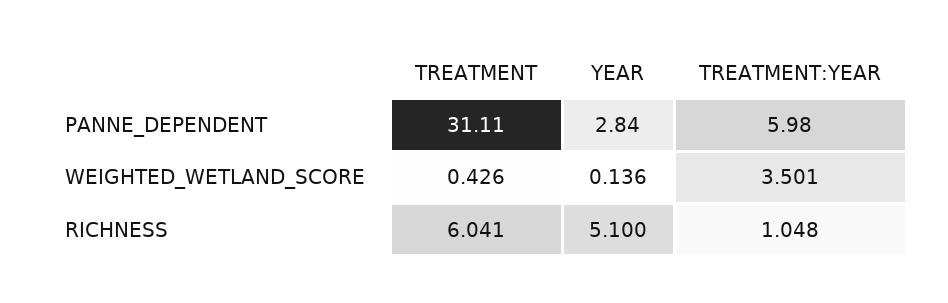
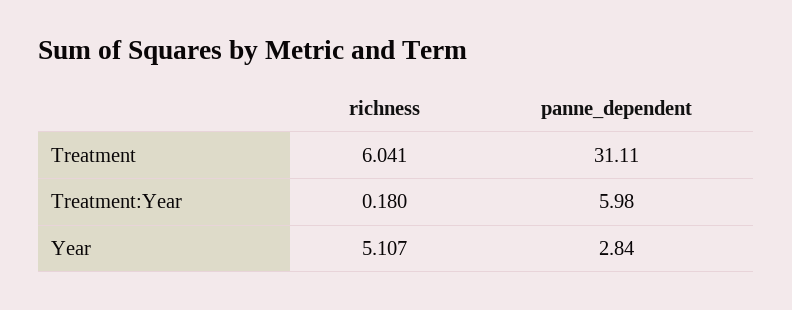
TREATMENT, WEIGHTED_WETLAND_SCORE: 0.426 -> none
YEAR, WEIGHTED_WETLAND_SCORE: 0.136 -> none
TREATMENT:YEAR, WEIGHTED_WETLAND_SCORE: 3.501 -> none
YEAR, RICHNESS: 5.1 -> 5.107
TREATMENT:YEAR, RICHNESS: 1.048 -> 0.18

